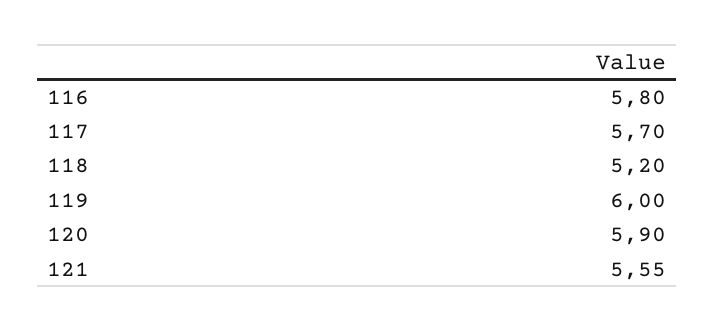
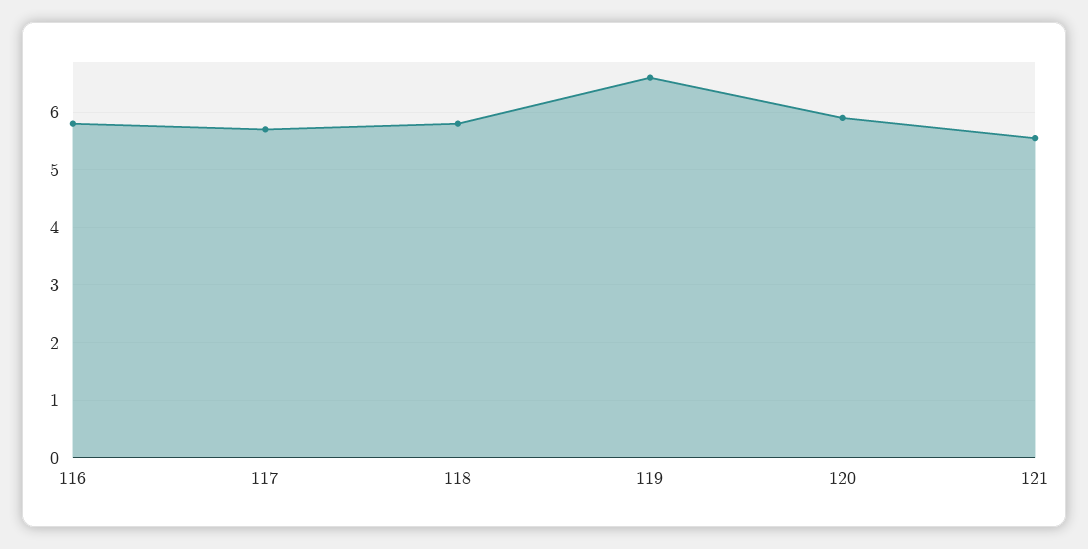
118: 5.2 -> 5.8
119: 6 -> 6.6

